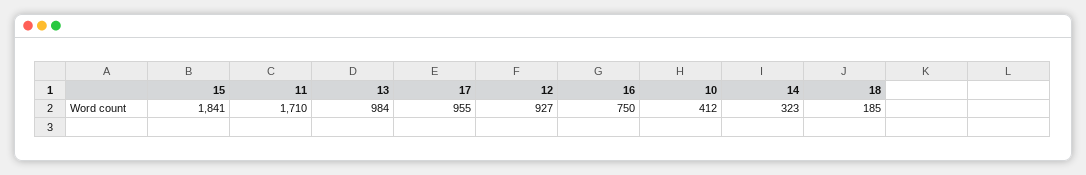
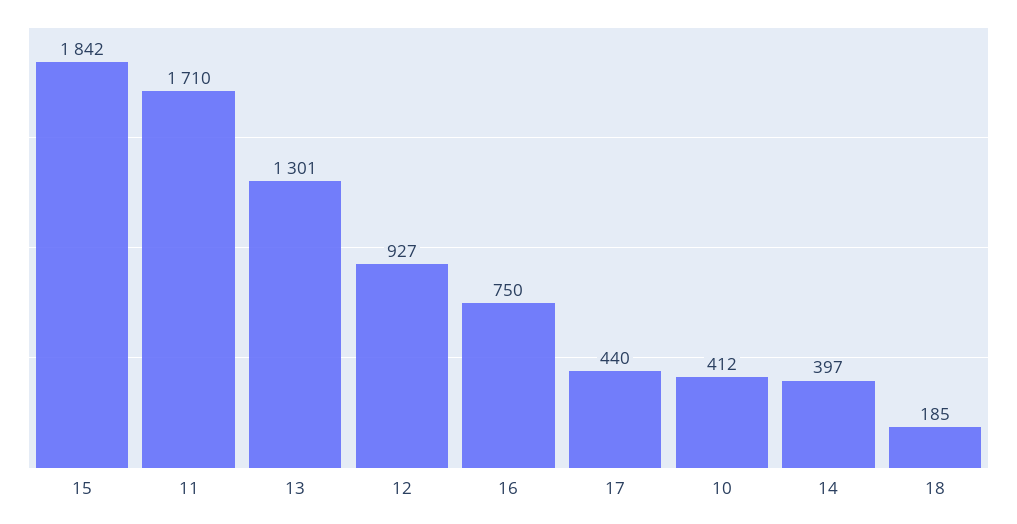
15: 1841 -> 1842
13: 984 -> 1301
17: 955 -> 440
14: 323 -> 397

